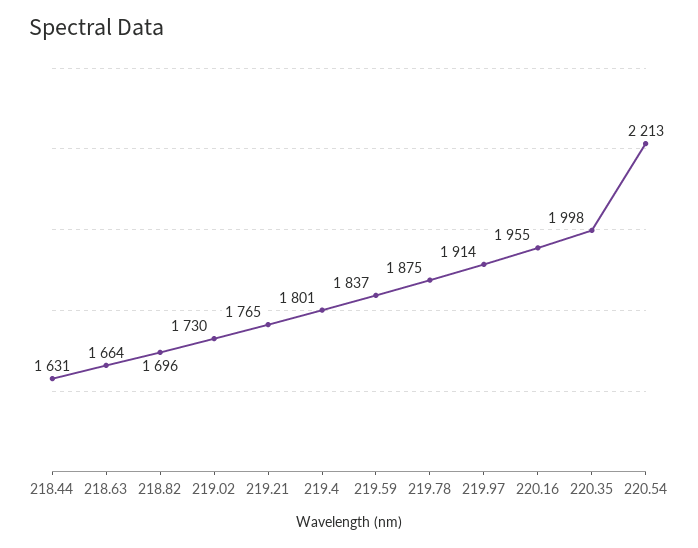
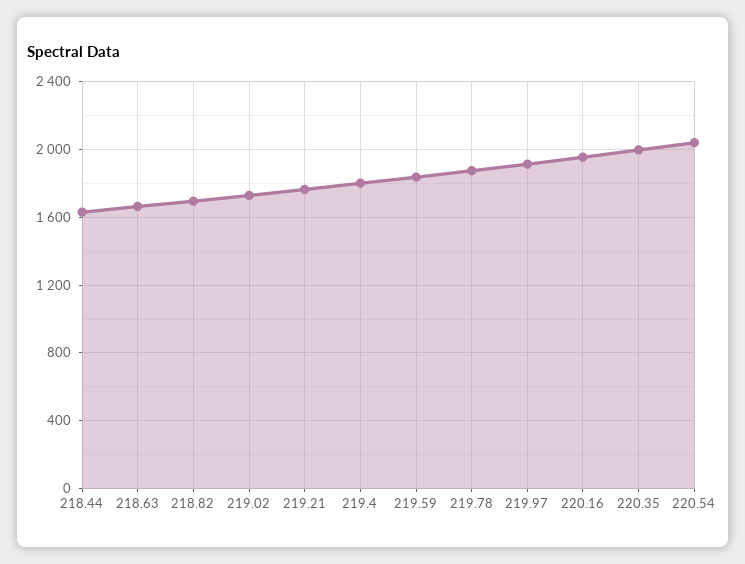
220.54: 2213 -> 2050

